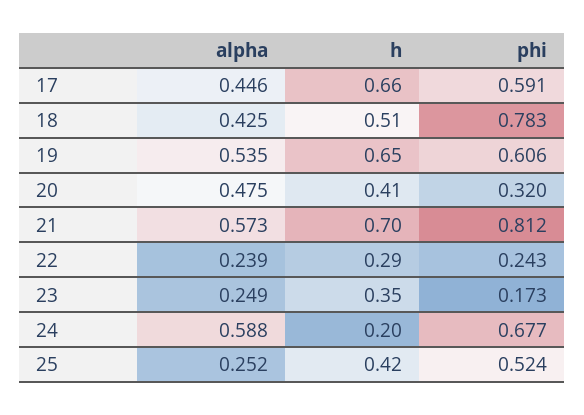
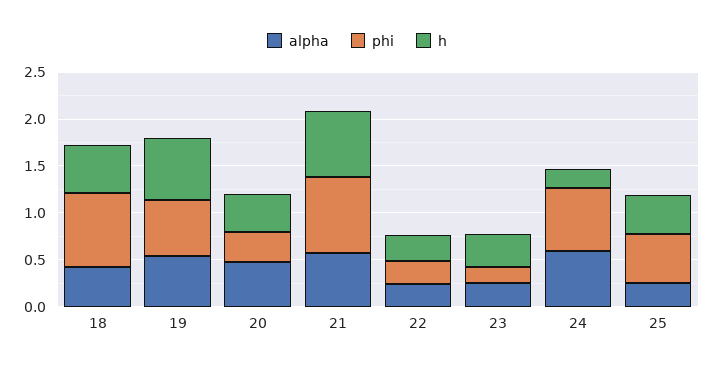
alpha, 17: 0.446 -> none
h, 17: 0.66 -> none
phi, 17: 0.591 -> none

